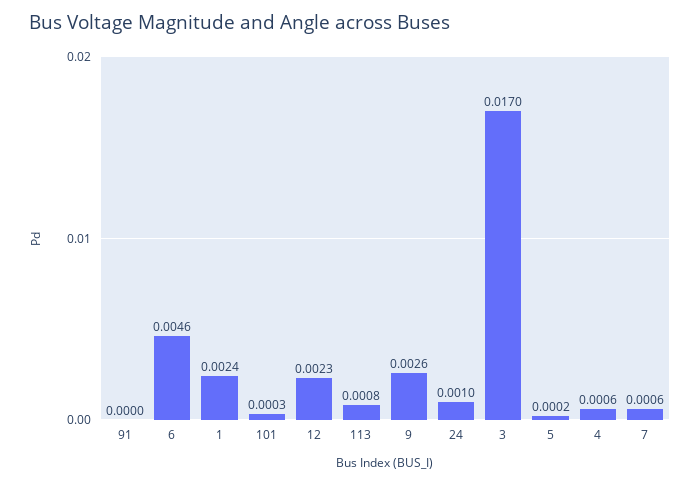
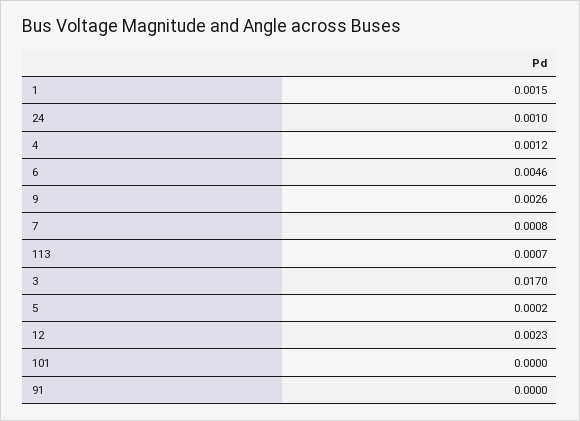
1: 0.0024 -> 0.0015
101: 0.0003 -> 0
113: 0.0008 -> 0.0007
4: 0.0006 -> 0.0012
7: 0.0006 -> 0.0008

